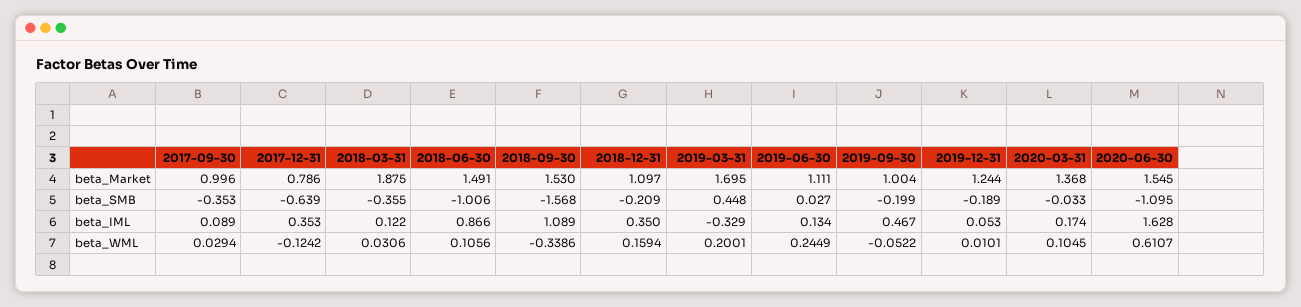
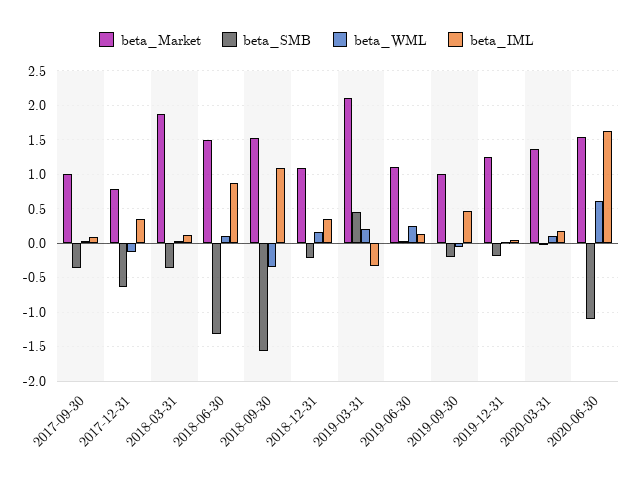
beta_Market, 2019-03-31: 1.695 -> 2.1
beta_SMB, 2018-06-30: -1.006 -> -1.3

